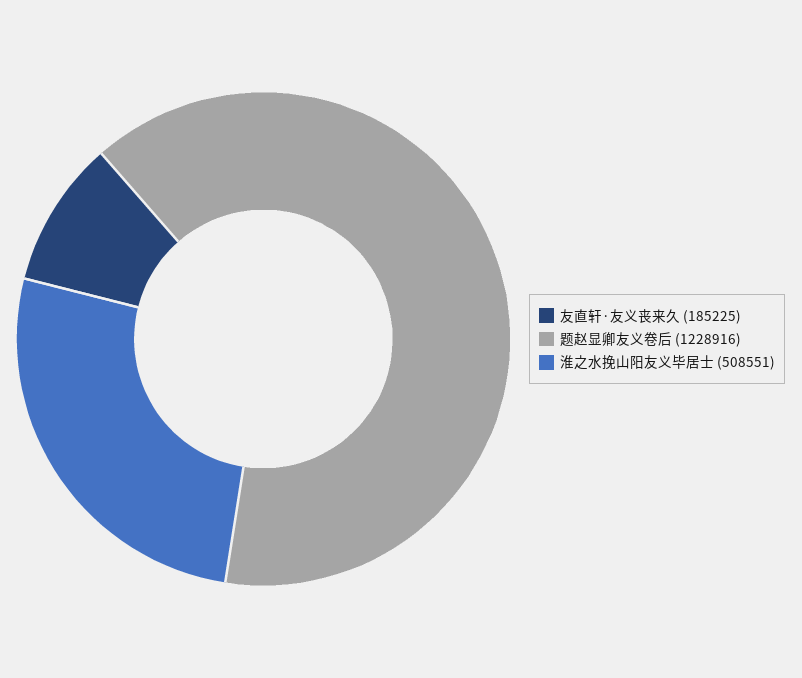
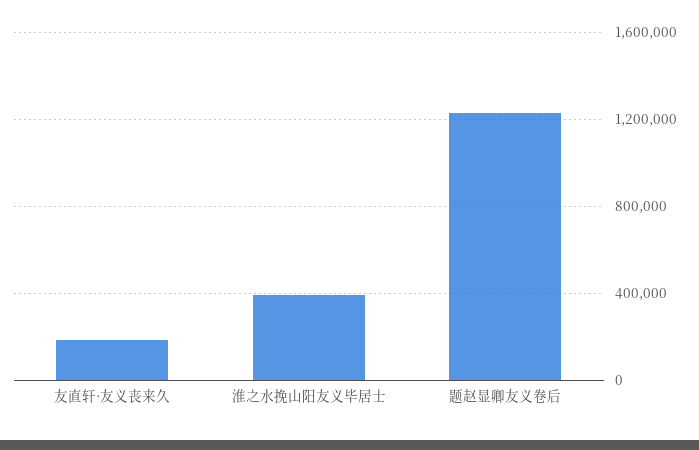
淮之水挽山阳友义毕居士: 508551 -> 400000

